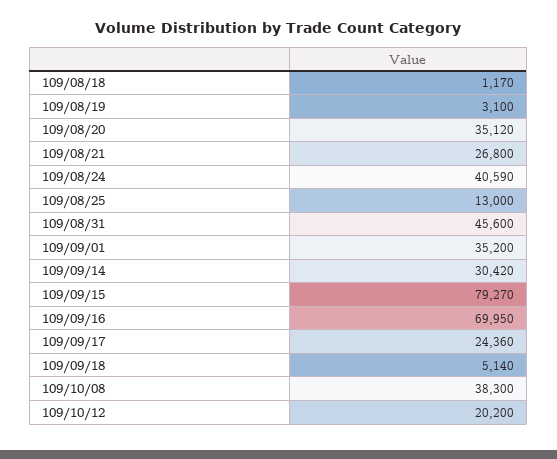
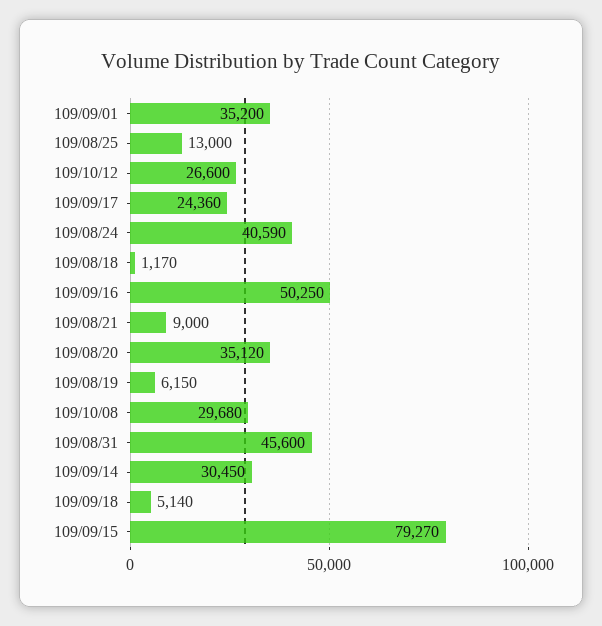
109/08/19: 3100 -> 6150
109/08/21: 26800 -> 9000
109/09/14: 30420 -> 30450
109/09/16: 69950 -> 50250
109/10/08: 38300 -> 29680
109/10/12: 20200 -> 26600

